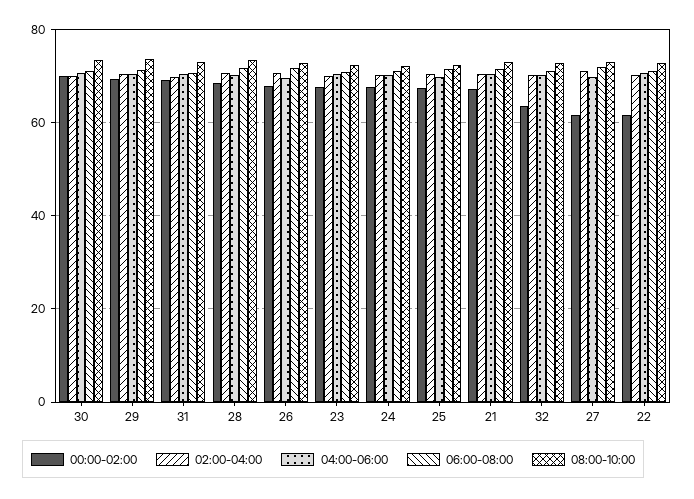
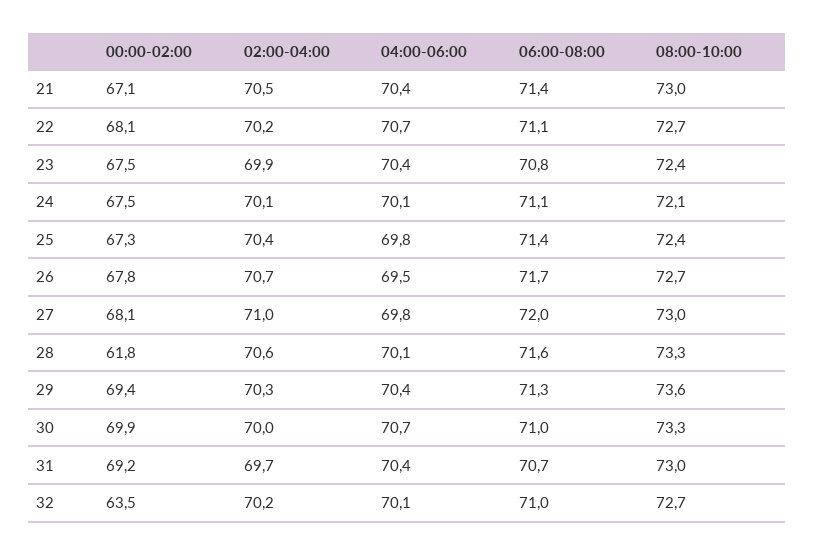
00:00-02:00, 28: 68 -> 61.8
00:00-02:00, 27: 62 -> 68.1
00:00-02:00, 22: 62 -> 68.1

